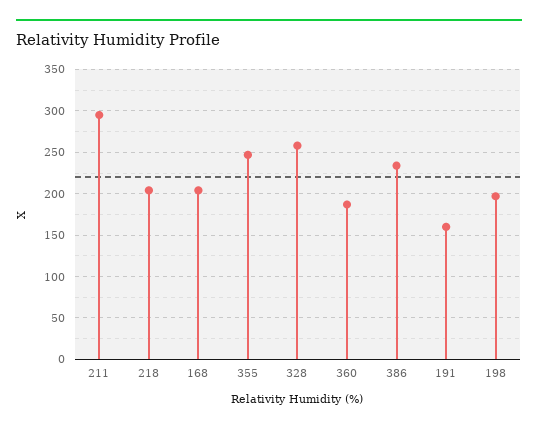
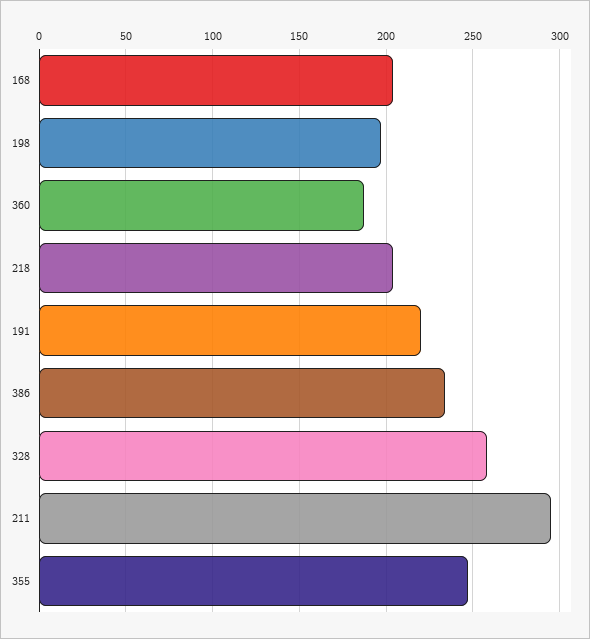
191: 160 -> 220

